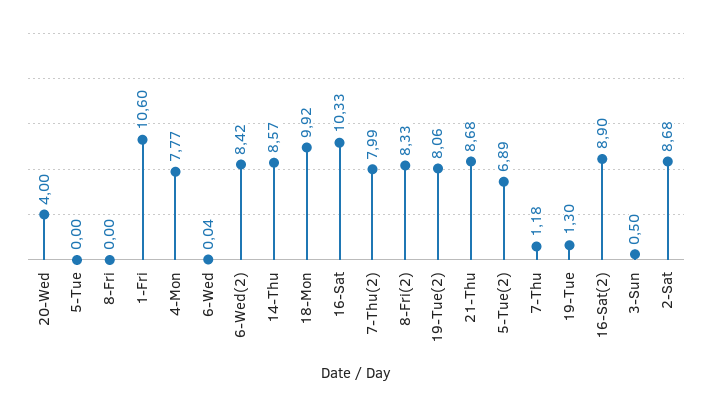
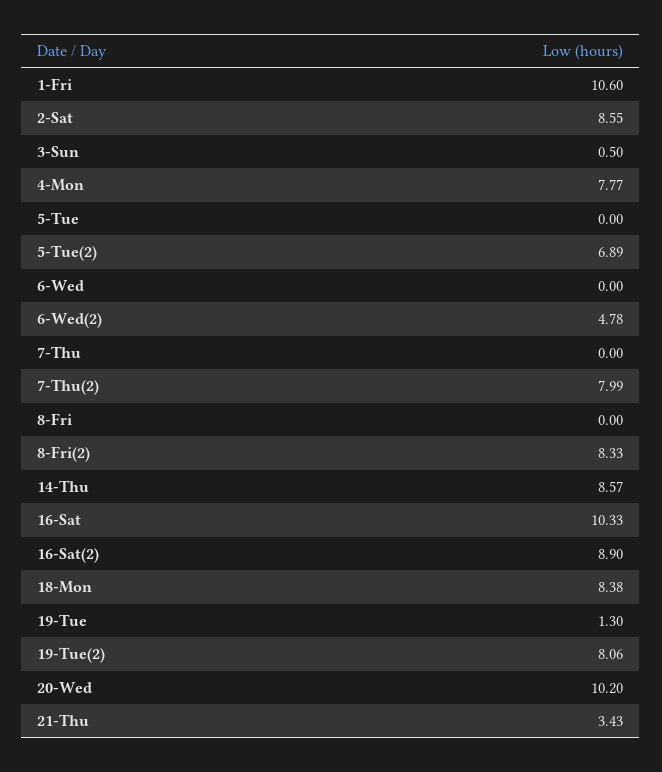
20-Wed: 4 -> 10.2
6-Wed: 0.04 -> 0
6-Wed(2): 8.42 -> 4.78
18-Mon: 9.92 -> 8.38
21-Thu: 8.68 -> 3.43
7-Thu: 1.18 -> 0
2-Sat: 8.68 -> 8.55

